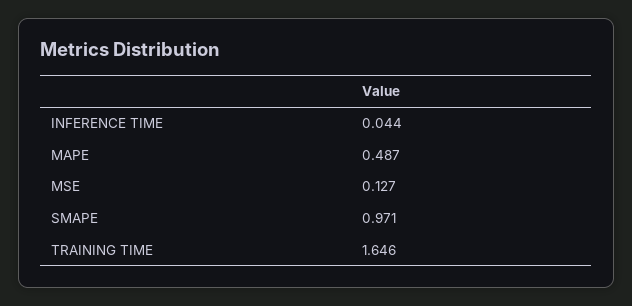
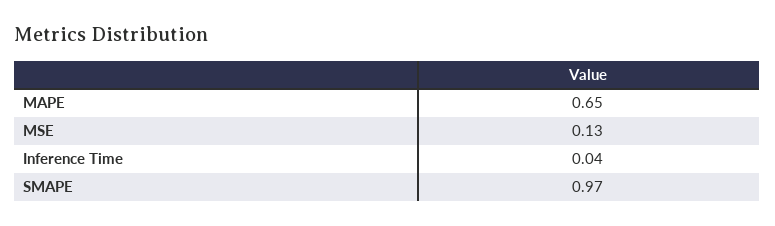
MAPE: 0.487 -> 0.65
TRAINING TIME: 1.646 -> none

